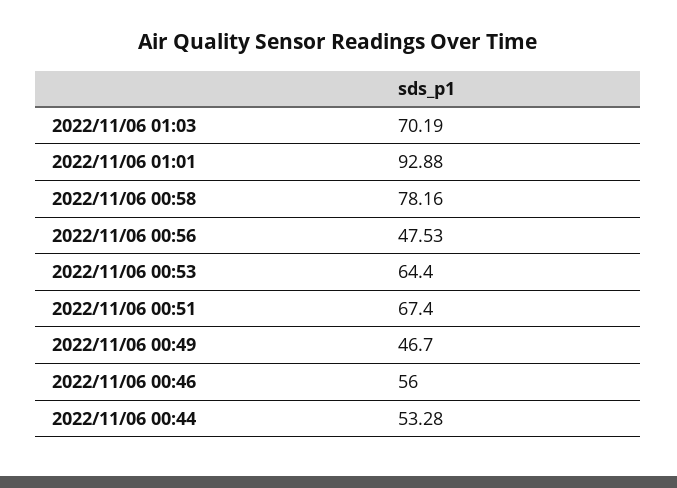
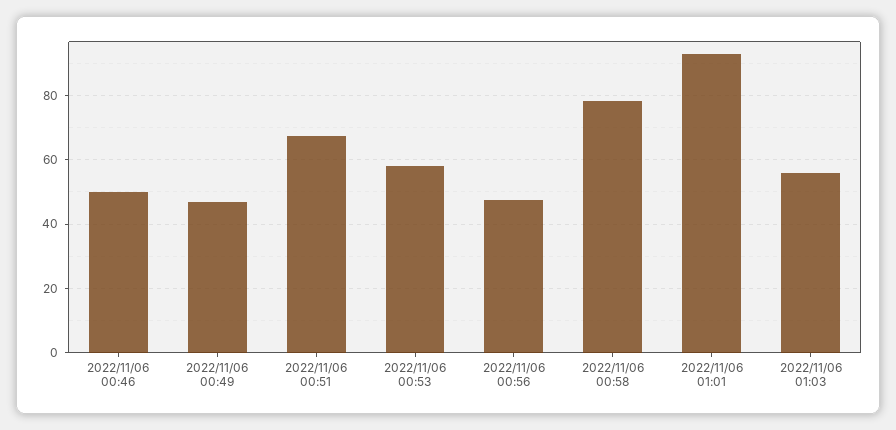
2022/11/06 01:03: 70.19 -> 56
2022/11/06 00:53: 64.4 -> 58
2022/11/06 00:46: 56 -> 50
2022/11/06 00:44: 53.28 -> none

